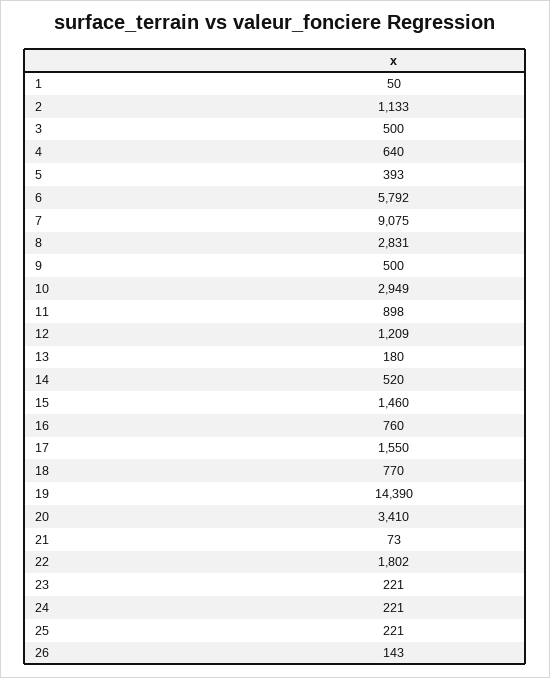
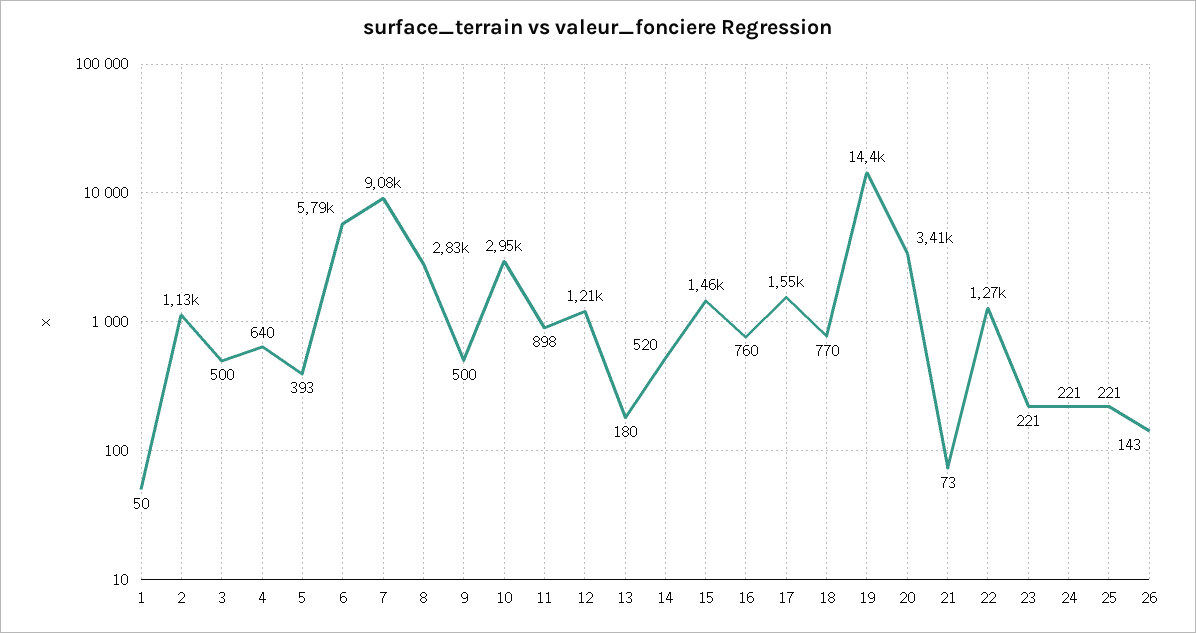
22: 1802 -> 1270

